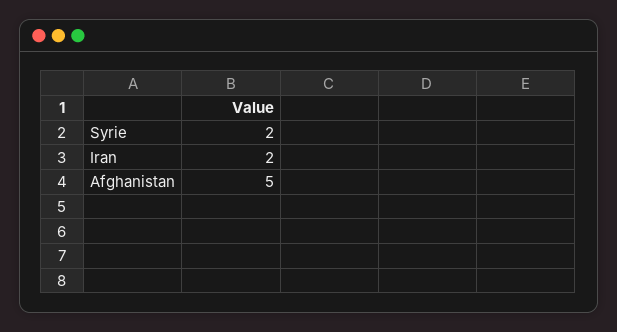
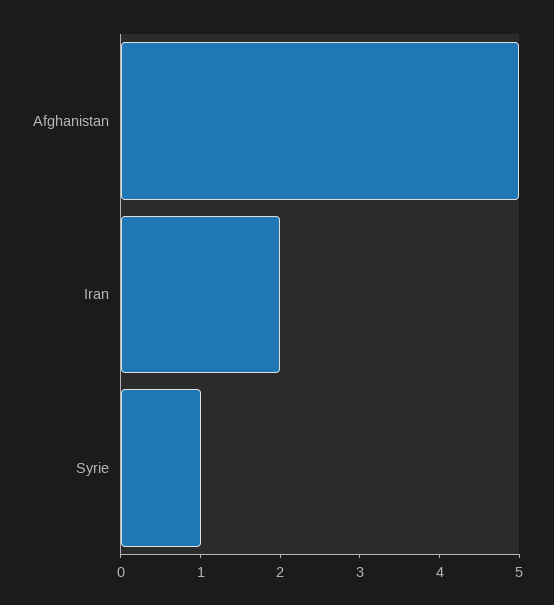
Syrie: 2 -> 1

